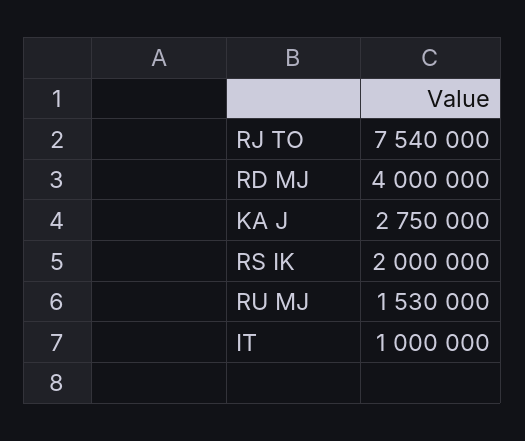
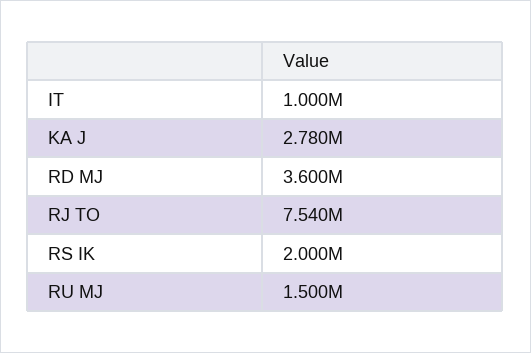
RD MJ: 4000000 -> 3600000
KA J: 2750000 -> 2780000
RU MJ: 1530000 -> 1500000

